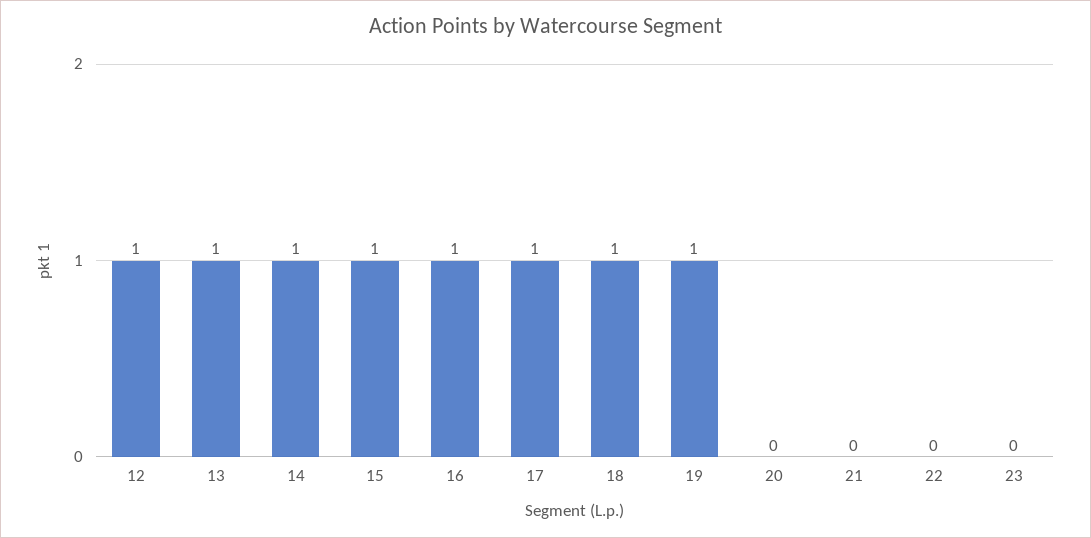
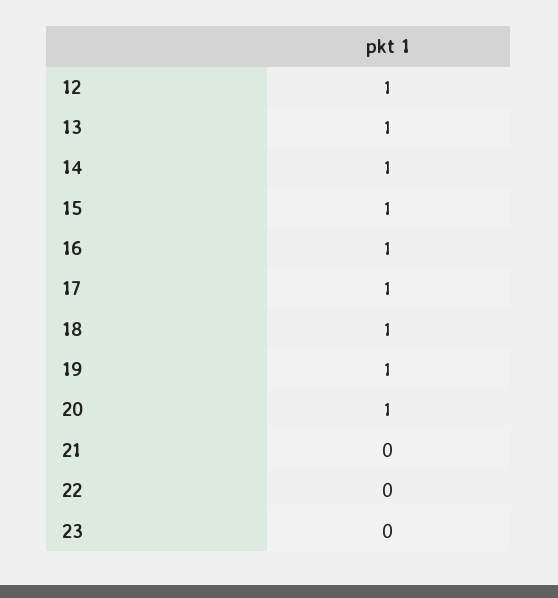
20: 0 -> 1

